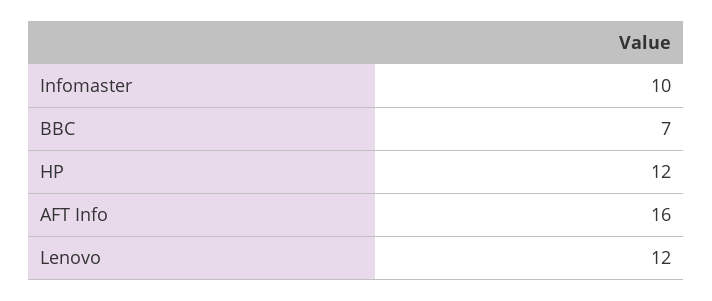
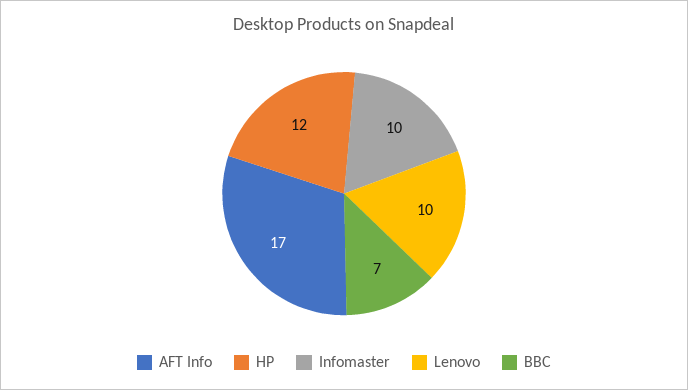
AFT Info: 16 -> 17
Lenovo: 12 -> 10

